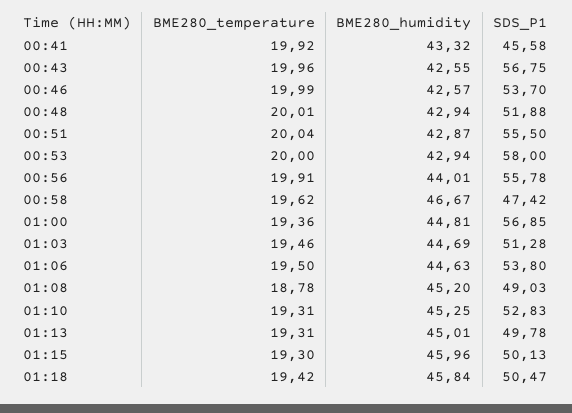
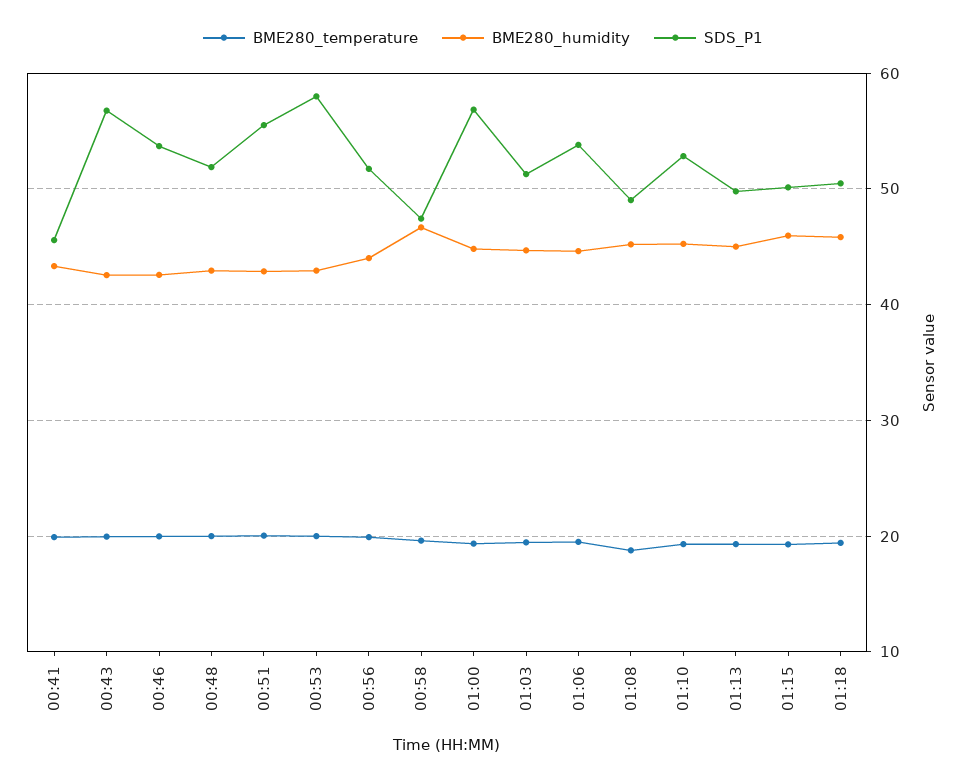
SDS_P1, 00:56: 55.78 -> 52

